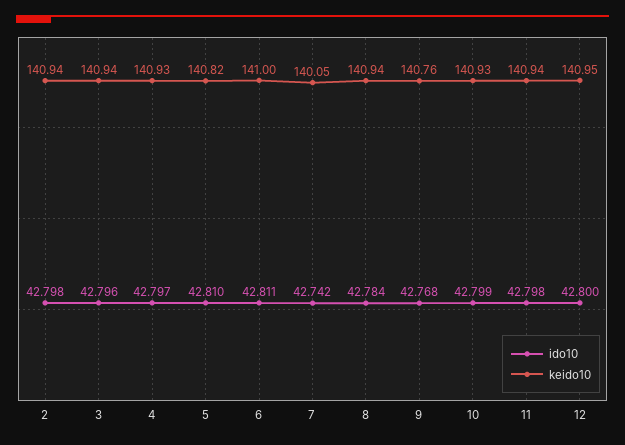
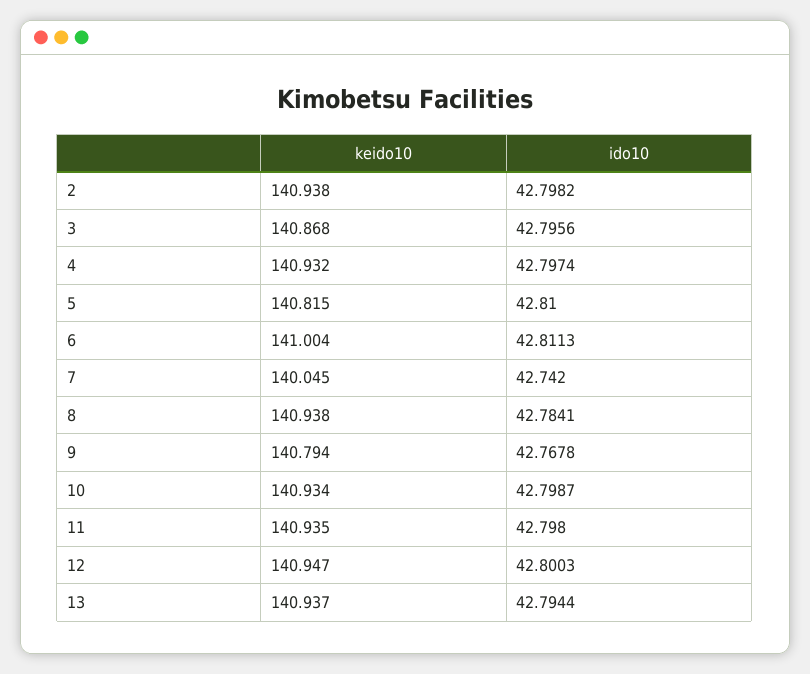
keido10, 3: 140.94 -> 140.868
keido10, 9: 140.76 -> 140.794
keido10, 13: none -> 140.937
ido10, 13: none -> 42.7944

